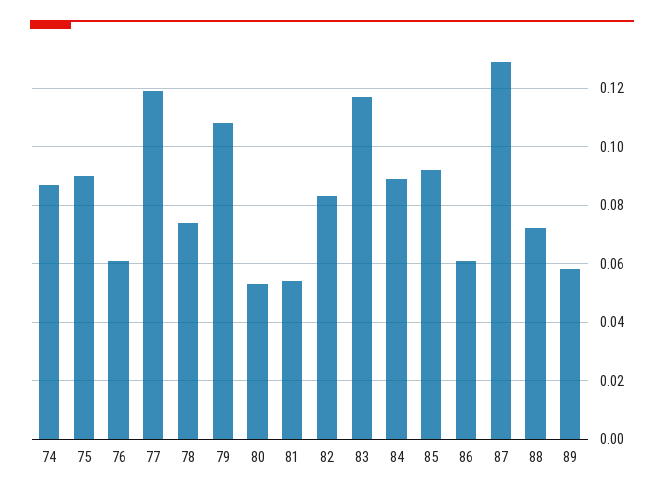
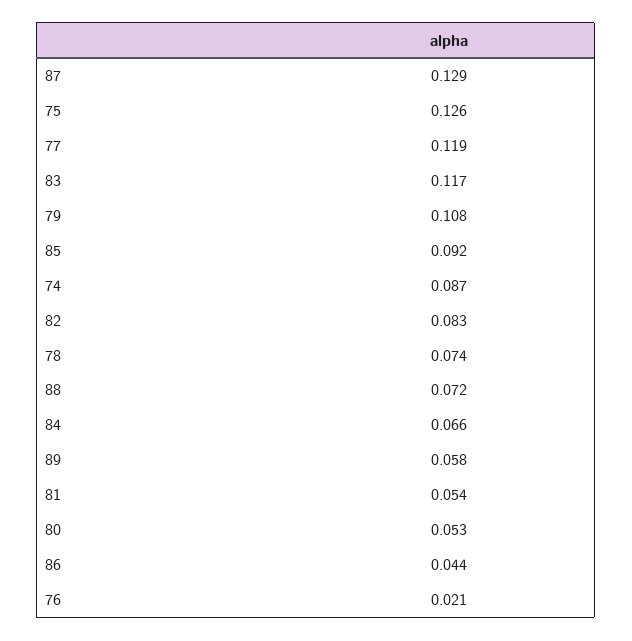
75: 0.09 -> 0.126
76: 0.06 -> 0.021
84: 0.09 -> 0.066
86: 0.06 -> 0.044

